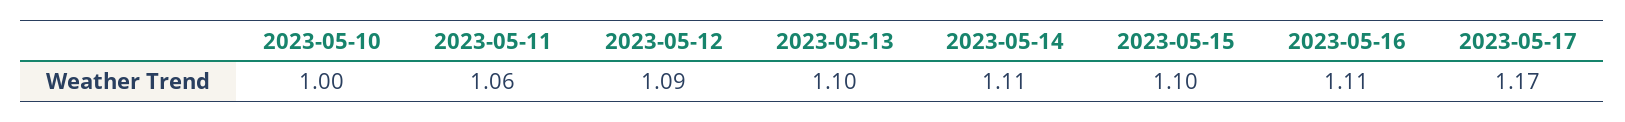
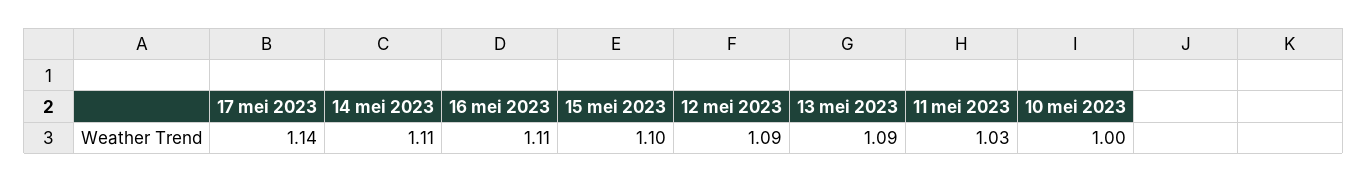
2023-05-11: 1.06 -> 1.03
2023-05-13: 1.1 -> 1.09
2023-05-17: 1.17 -> 1.14

